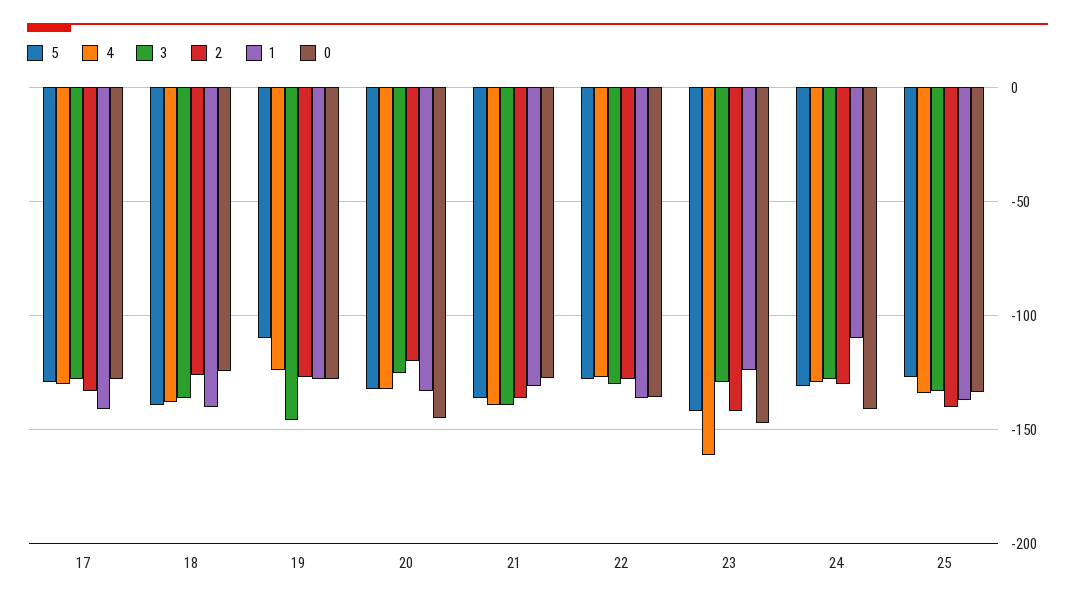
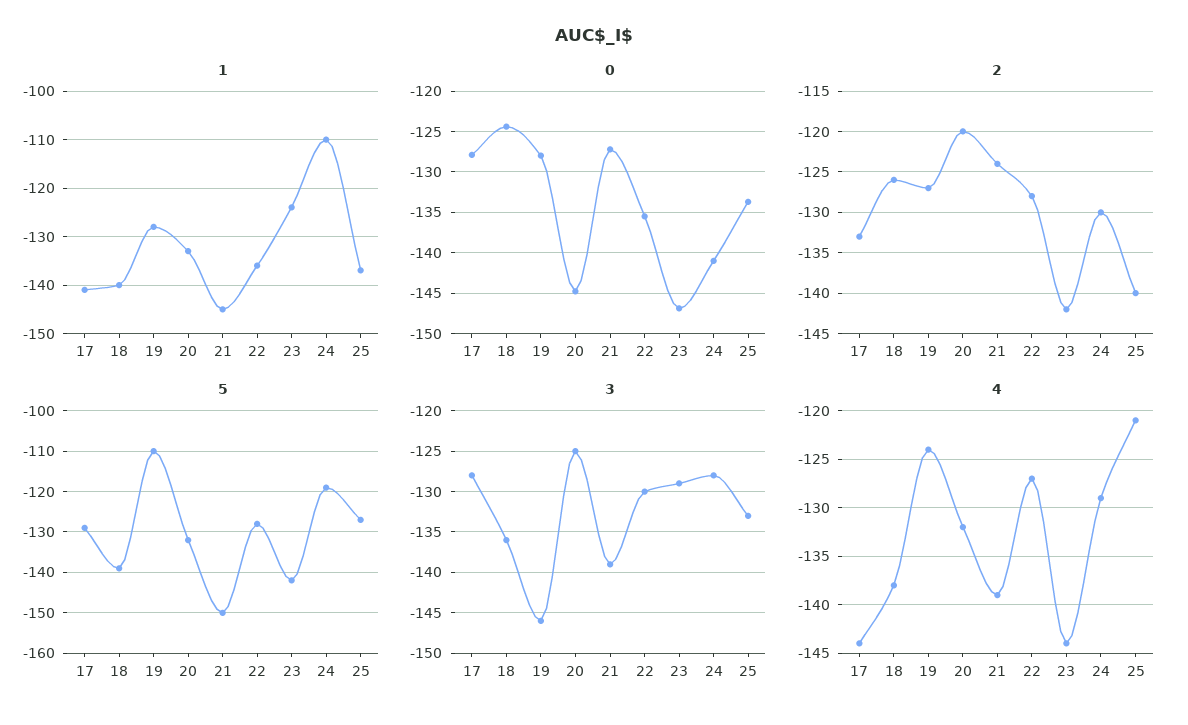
4, 17: -130 -> -144
5, 21: -135 -> -150
2, 21: -135 -> -124
1, 21: -130 -> -145
4, 23: -160 -> -144
5, 24: -130 -> -120
4, 25: -135 -> -121

